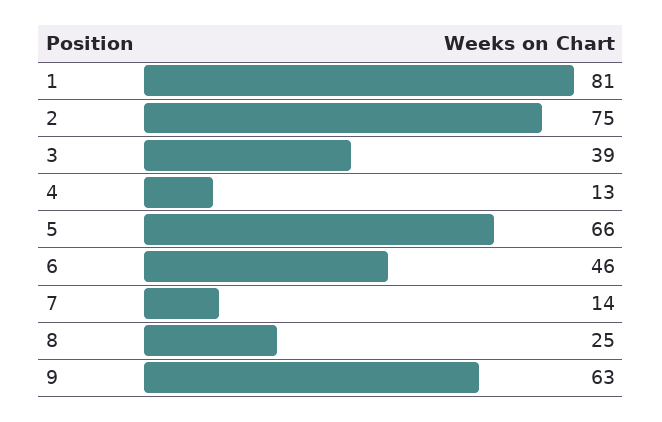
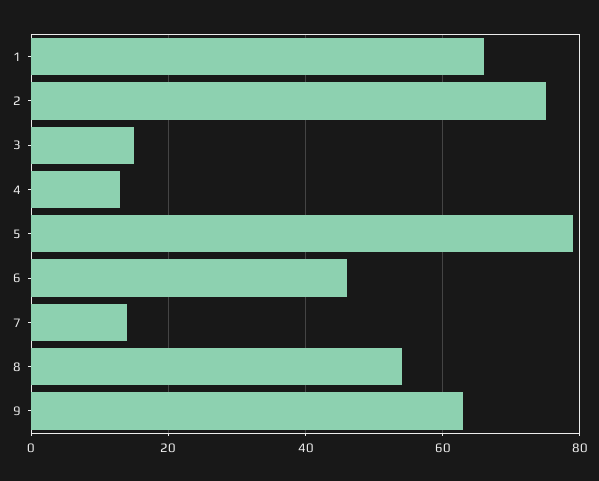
1: 81 -> 65
3: 39 -> 15
5: 66 -> 80
8: 25 -> 55

